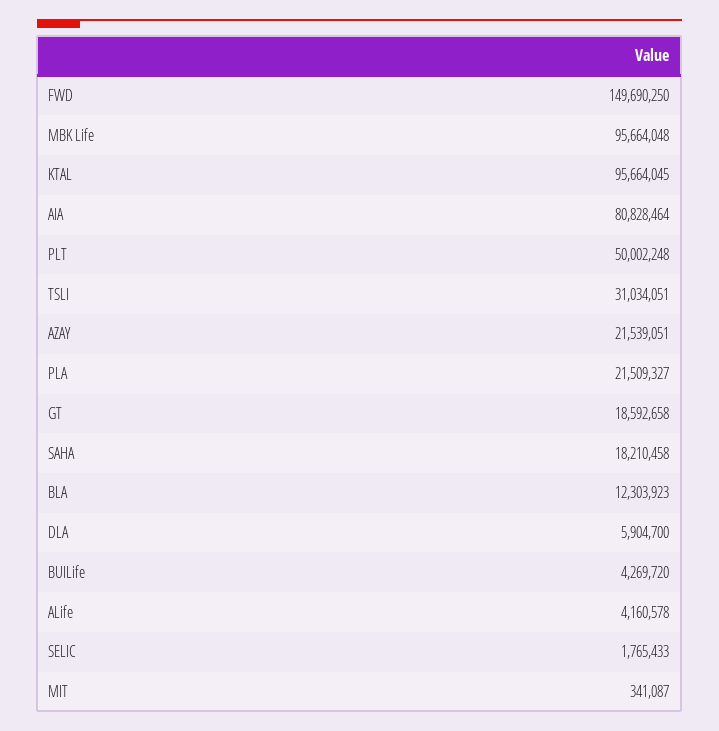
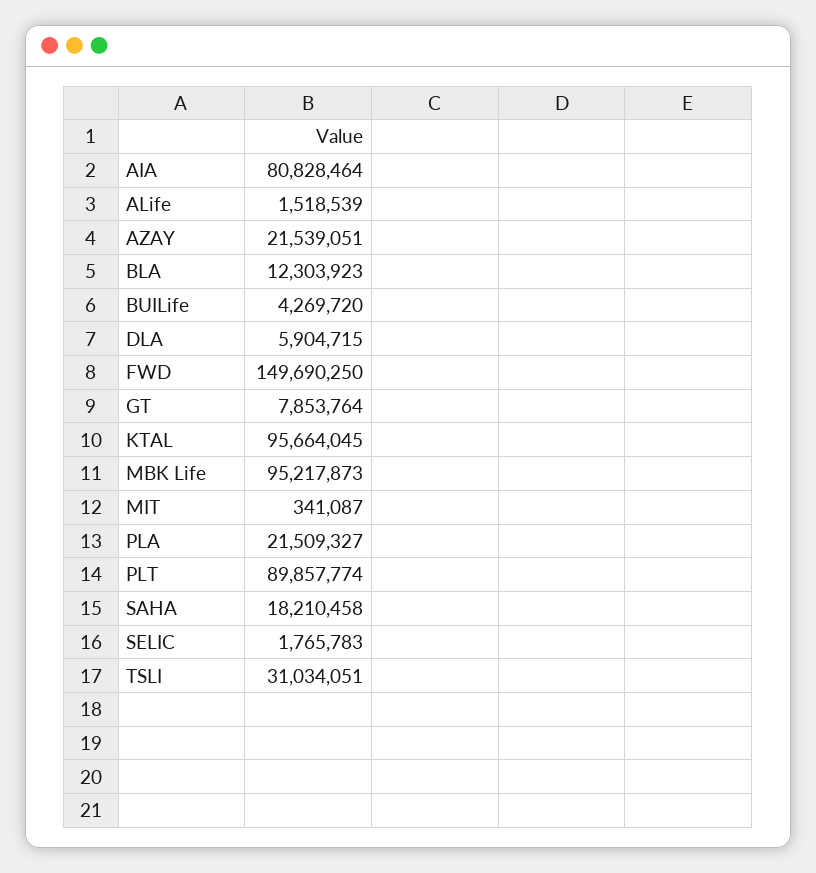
MBK Life: 95664048 -> 95217873
PLT: 50002248 -> 89857774
GT: 18592658 -> 7853764
DLA: 5904700 -> 5904715
ALife: 4160578 -> 1518539
SELIC: 1765433 -> 1765783

